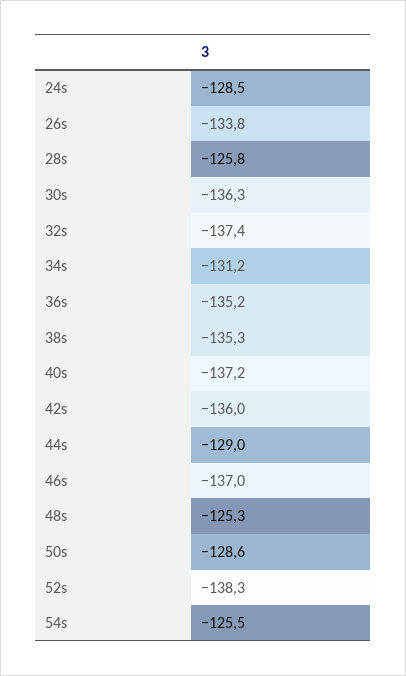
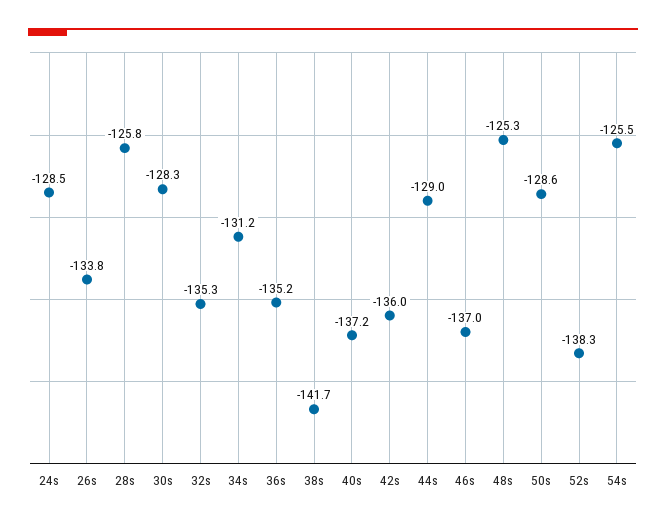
30s: -136.3 -> -128.3
32s: -137.4 -> -135.3
38s: -135.3 -> -141.7

